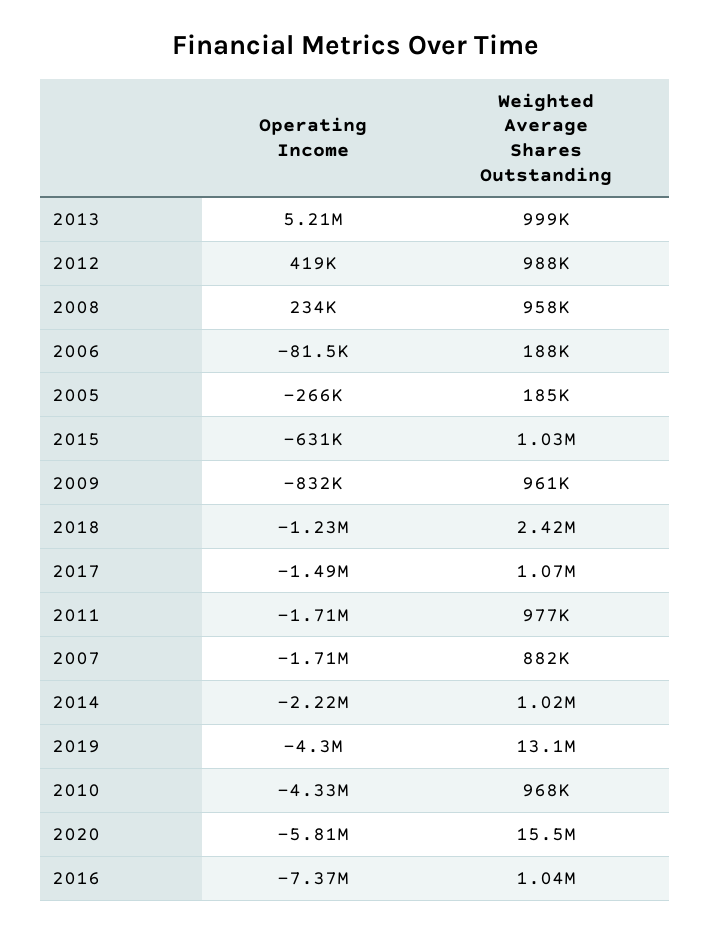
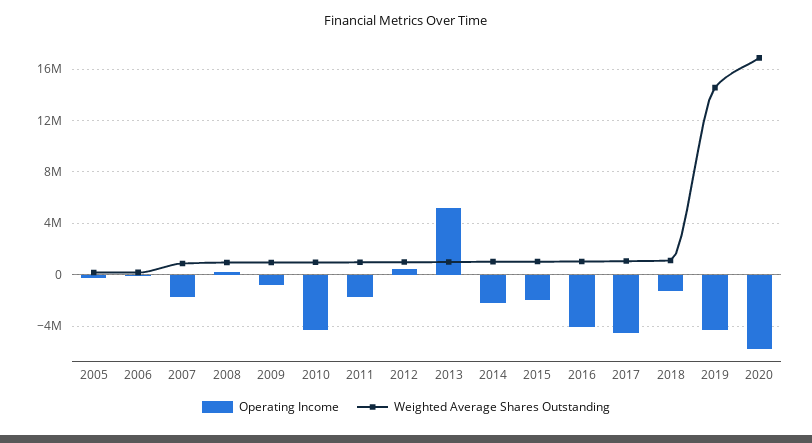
Operating Income, 2015: -631000 -> -2000000
Weighted Average Shares Outstanding, 2018: 2420000 -> 1000000
Operating Income, 2017: -1490000 -> -4500000
Weighted Average Shares Outstanding, 2019: 13100000 -> 14500000
Weighted Average Shares Outstanding, 2020: 15500000 -> 17000000
Operating Income, 2016: -7370000 -> -4000000

